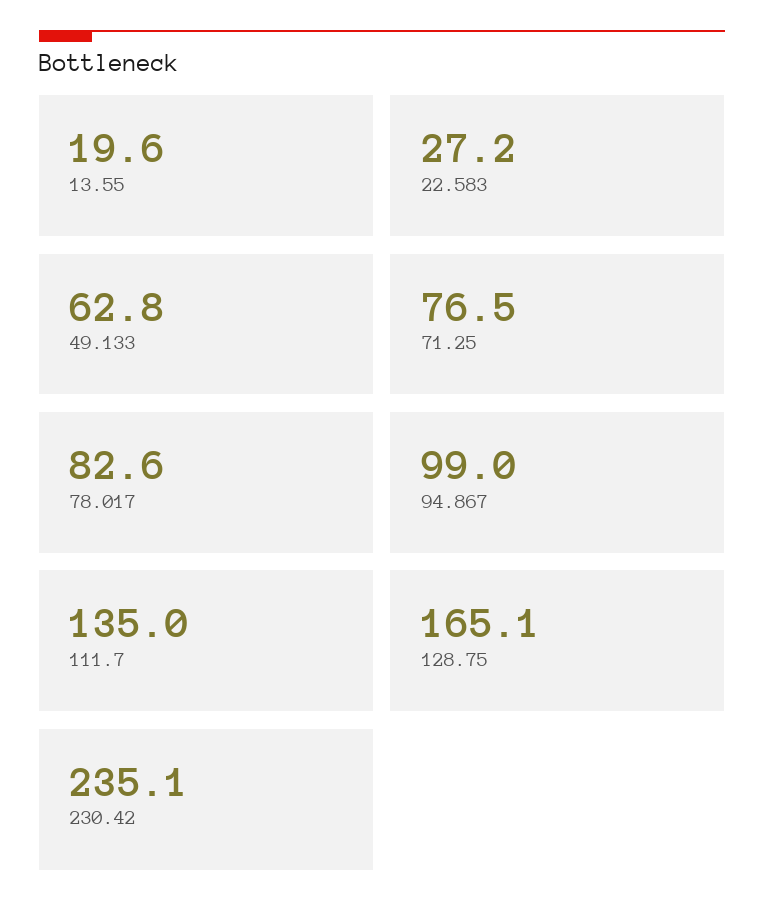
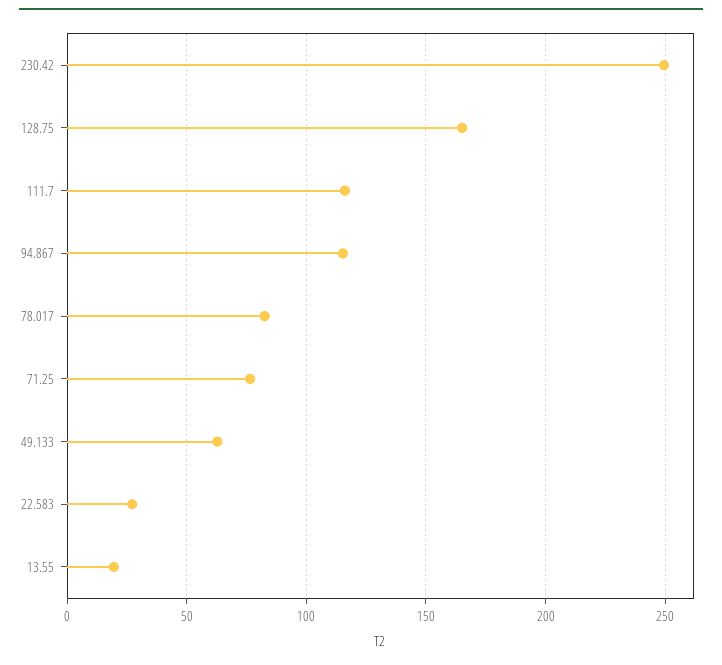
94.867: 99 -> 115
111.7: 135 -> 115
230.42: 235.1 -> 250

